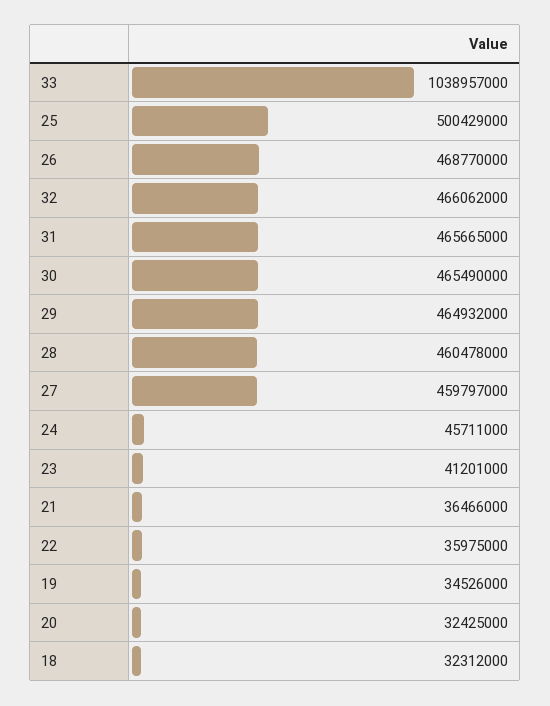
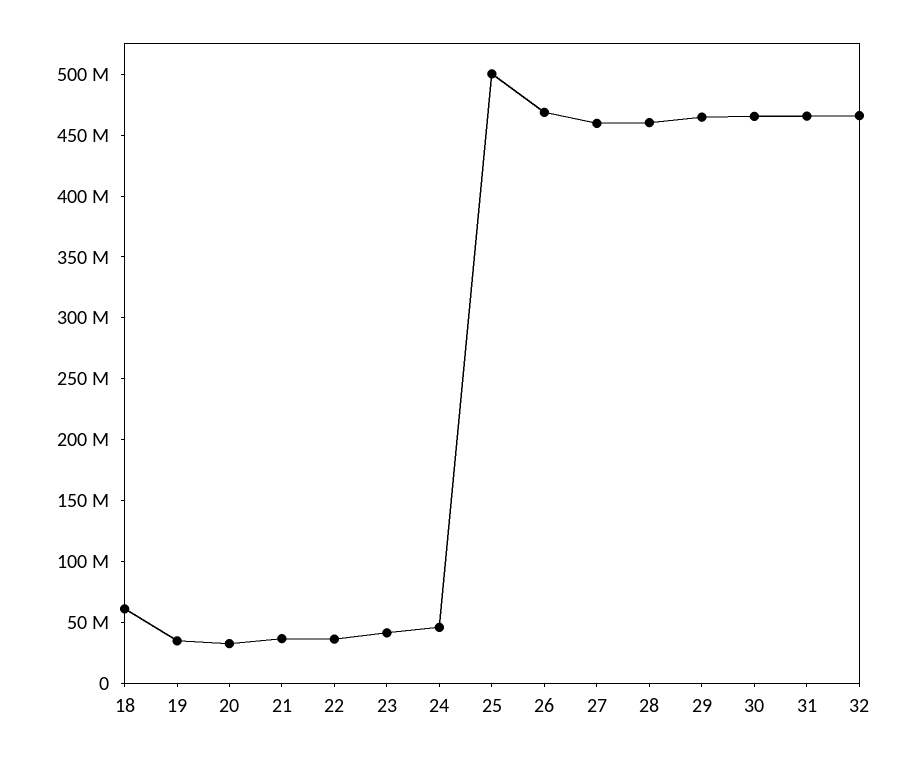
33: 1038957000 -> none
18: 32312000 -> 60000000

